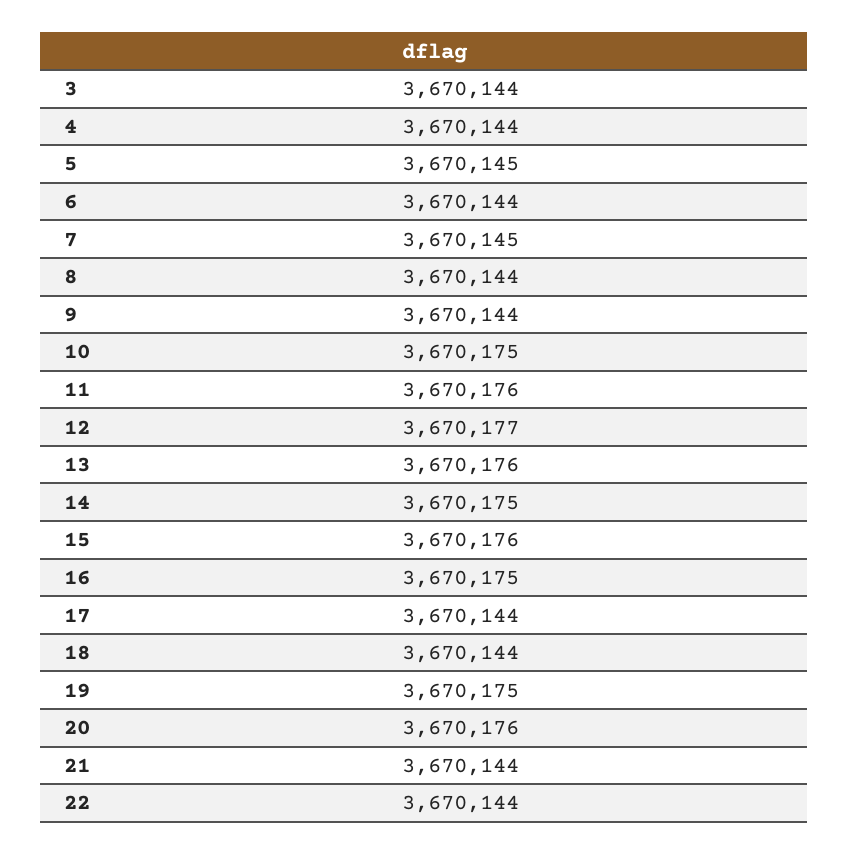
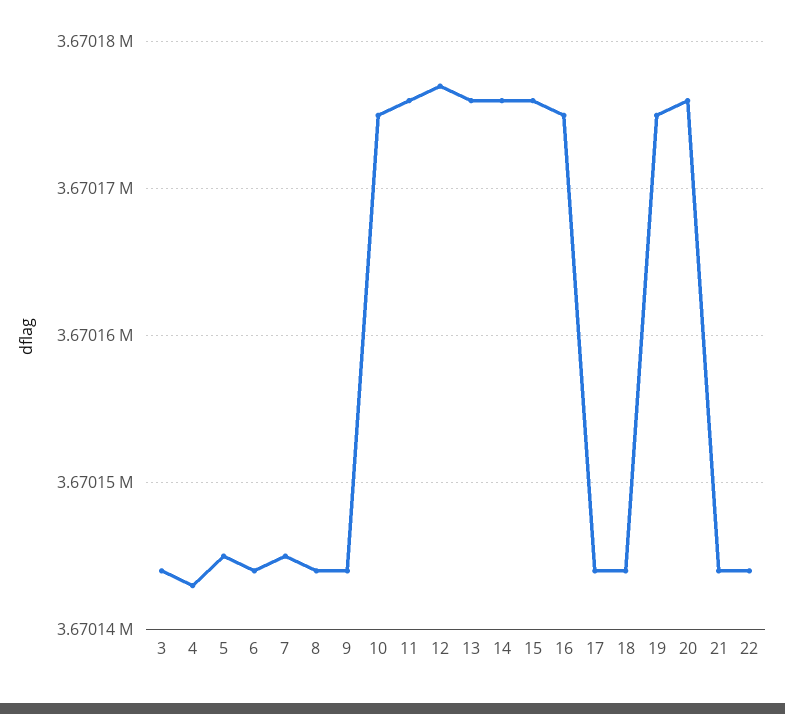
4: 3670144 -> 3670143
14: 3670175 -> 3670176

